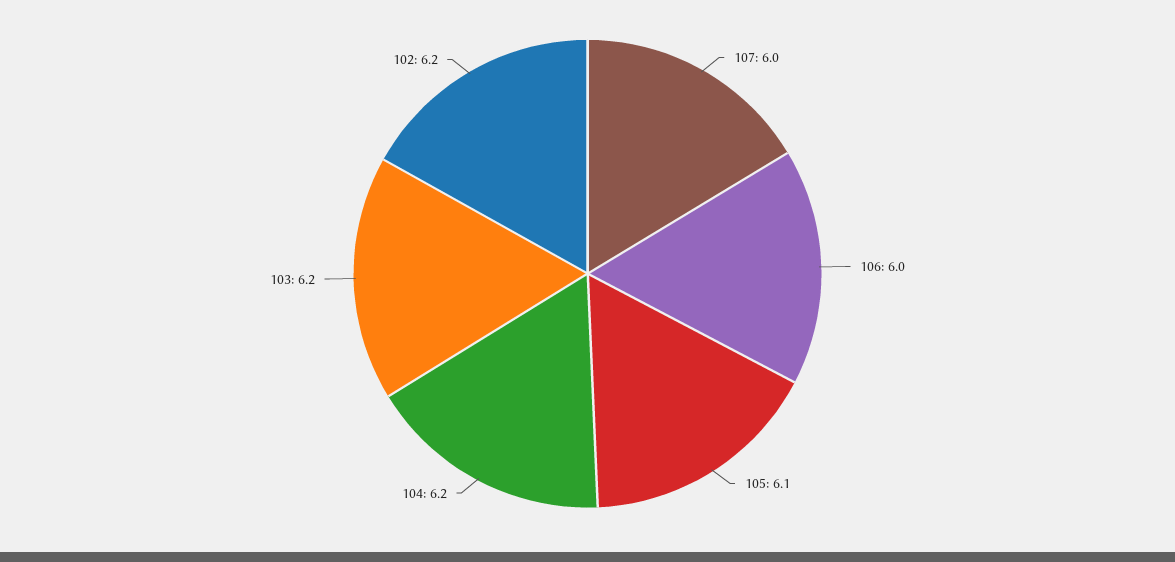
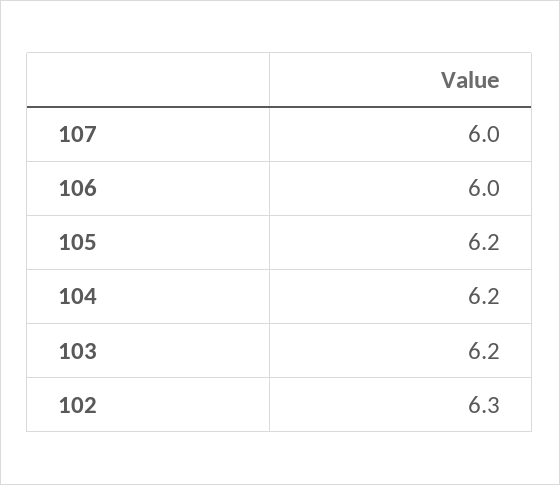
105: 6.1 -> 6.2
102: 6.2 -> 6.3

